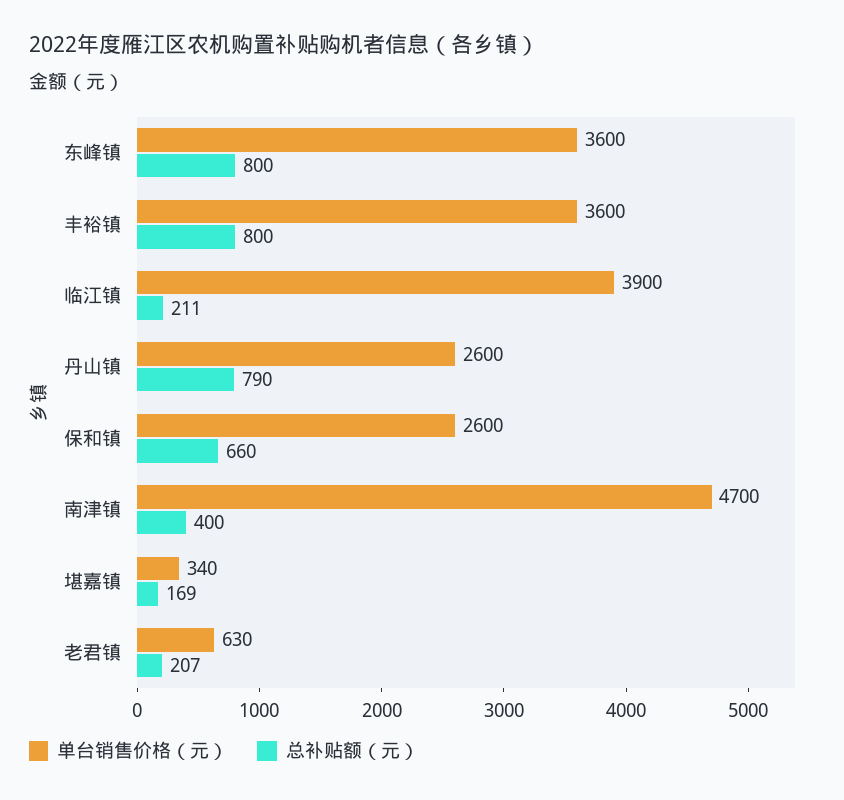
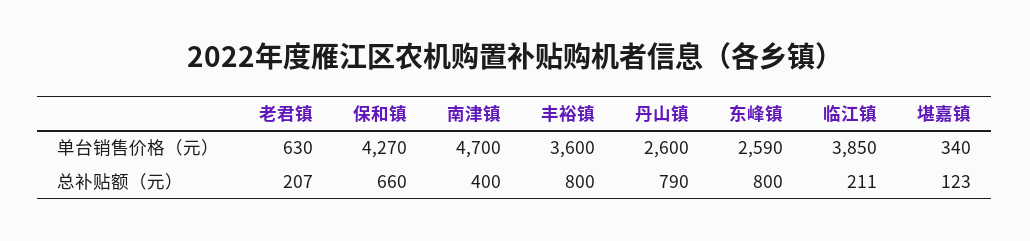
单台销售价格（元）, 东峰镇: 3600 -> 2590
单台销售价格（元）, 临江镇: 3900 -> 3850
单台销售价格（元）, 保和镇: 2600 -> 4270
总补贴额（元）, 堪嘉镇: 169 -> 123

